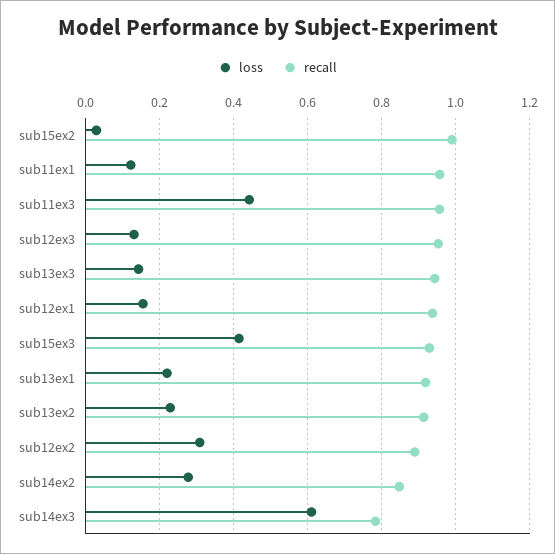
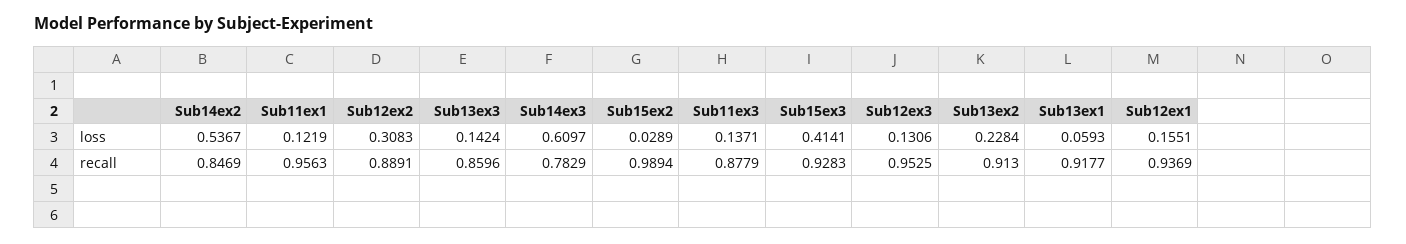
loss, sub11ex3: 0.44 -> 0.1371
recall, sub11ex3: 0.96 -> 0.8779
recall, sub13ex3: 0.94 -> 0.8596
loss, sub13ex1: 0.22 -> 0.0593
loss, sub14ex2: 0.28 -> 0.5367

